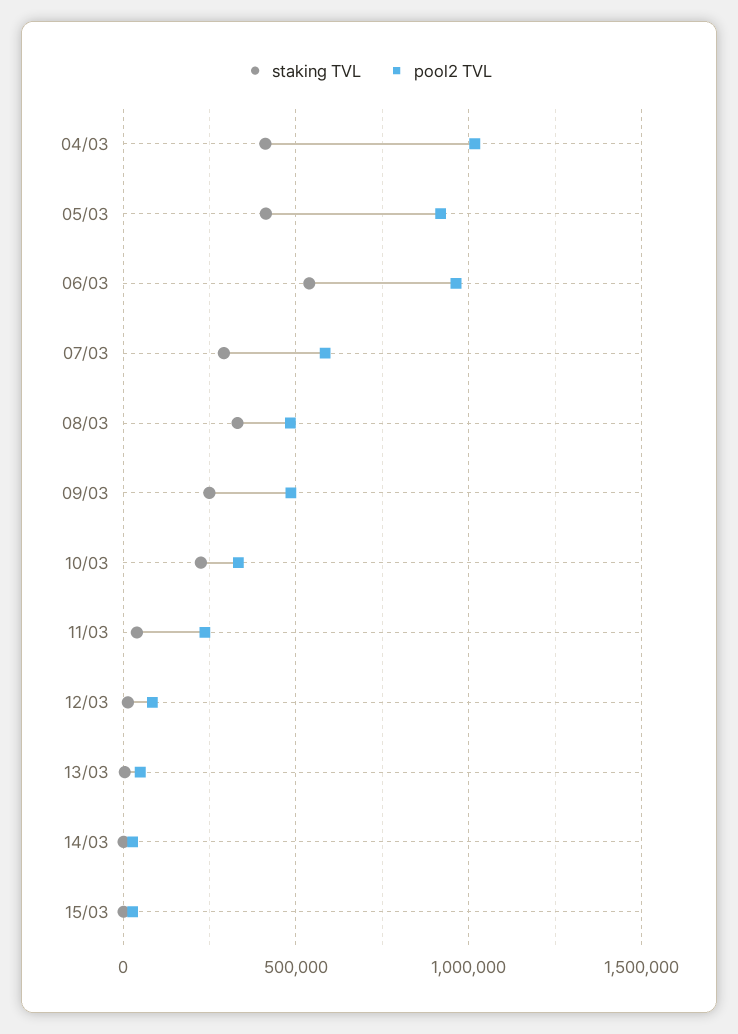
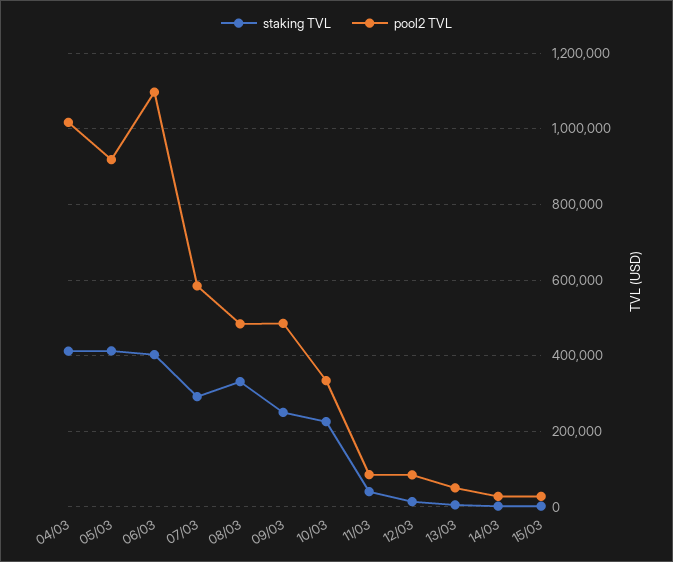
staking TVL, 06/03: 550000 -> 400000
pool2 TVL, 06/03: 950000 -> 1100000
pool2 TVL, 11/03: 250000 -> 80000

